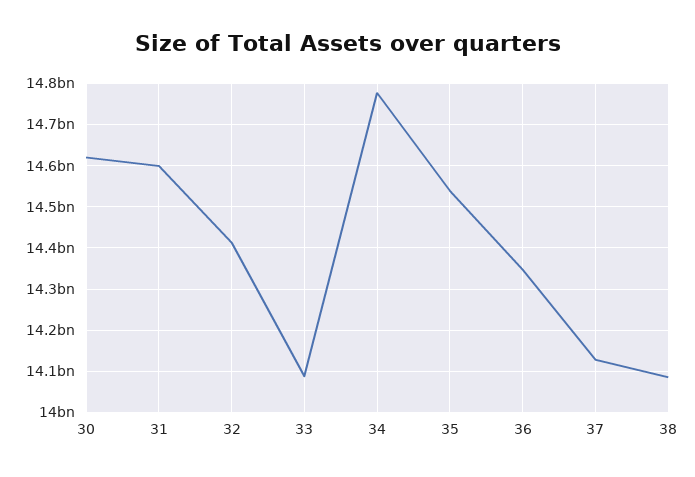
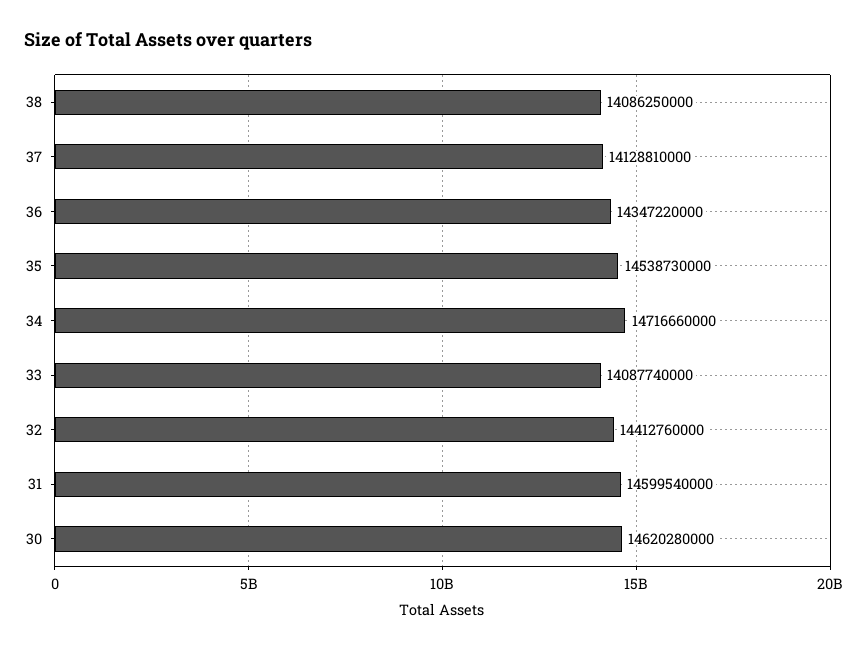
34: 14780000000 -> 14716660000

